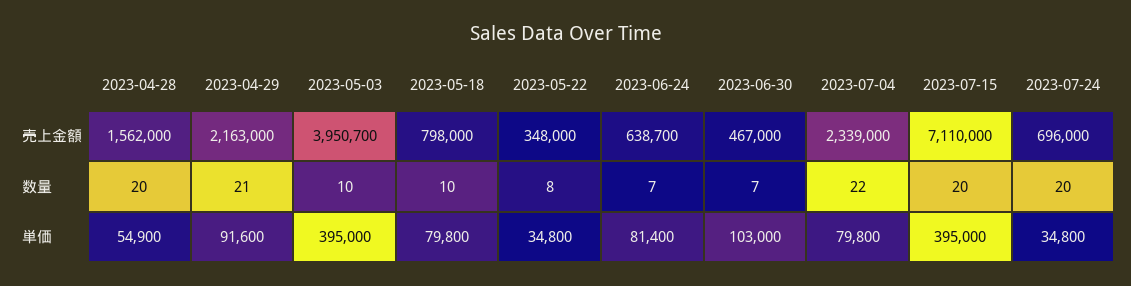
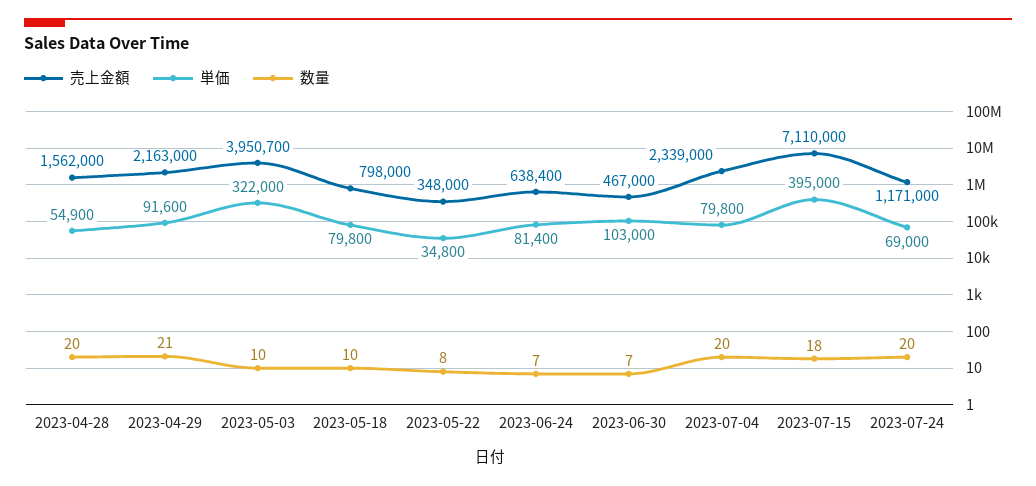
売上金額, 2023-06-24: 638700 -> 638400
売上金額, 2023-07-24: 696000 -> 1171000
数量, 2023-07-04: 22 -> 20
数量, 2023-07-15: 20 -> 18
単価, 2023-05-03: 395000 -> 322000
単価, 2023-07-24: 34800 -> 69000

